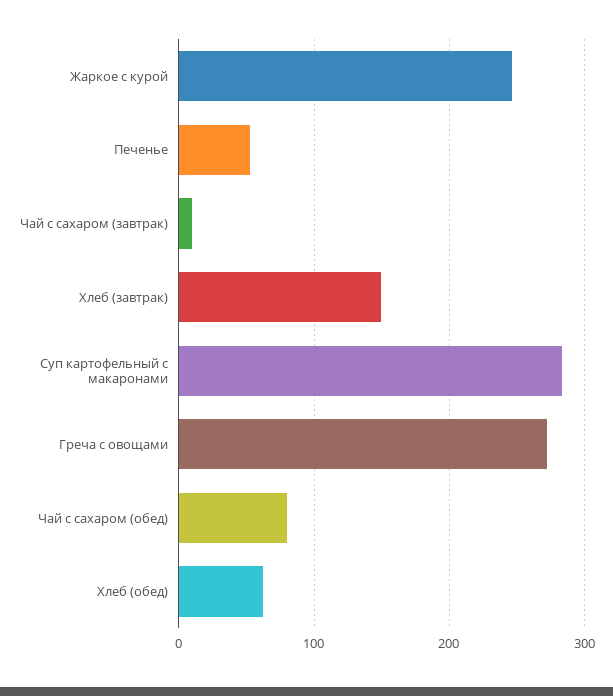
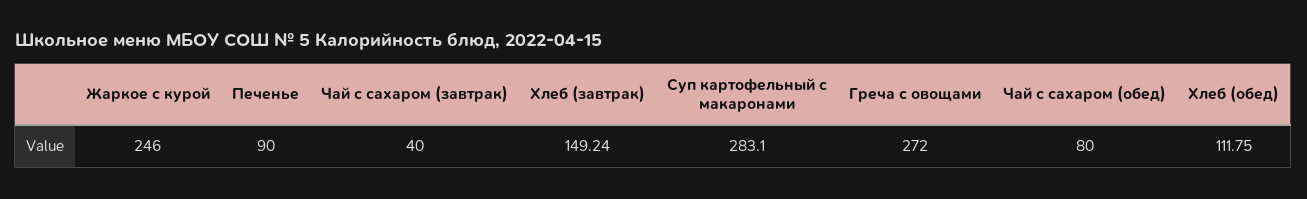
Печенье: 50 -> 90
Чай с сахаром (завтрак): 10 -> 40
Хлеб (обед): 60 -> 111.75

